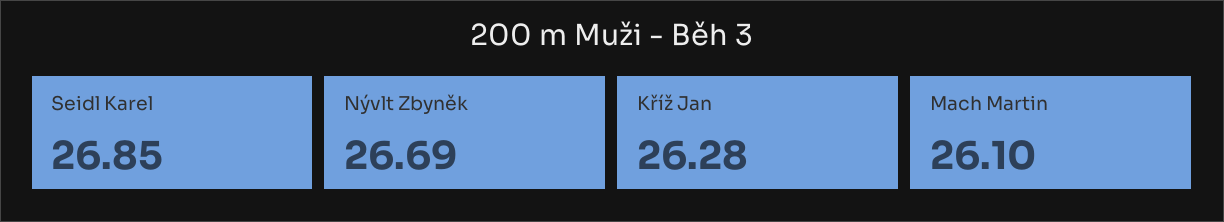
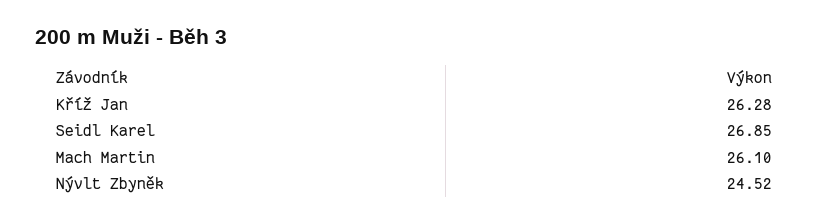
Nývlt Zbyněk: 26.69 -> 24.52

